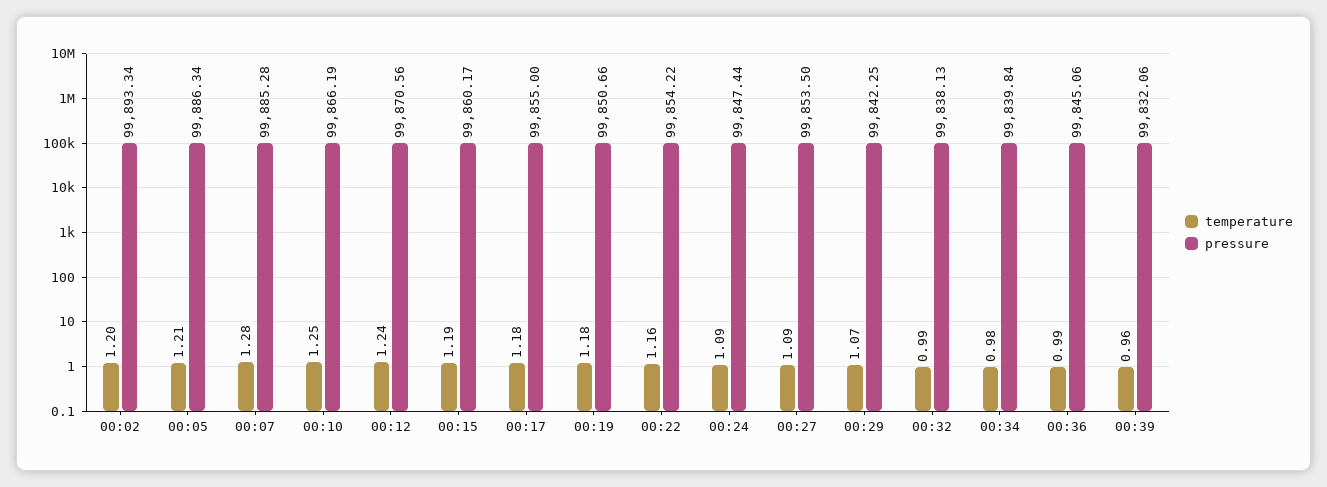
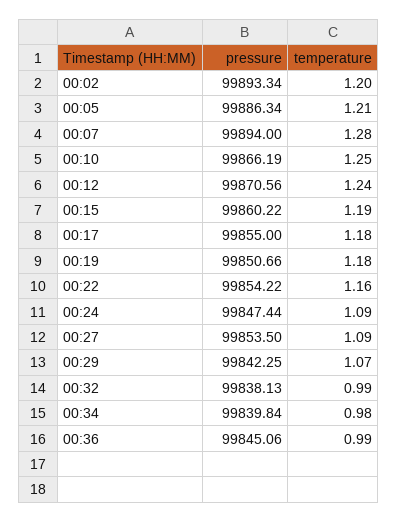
pressure, 00:07: 99885.28 -> 99894
pressure, 00:15: 99860.17 -> 99860.22
temperature, 00:39: 0.96 -> none
pressure, 00:39: 99832.06 -> none

